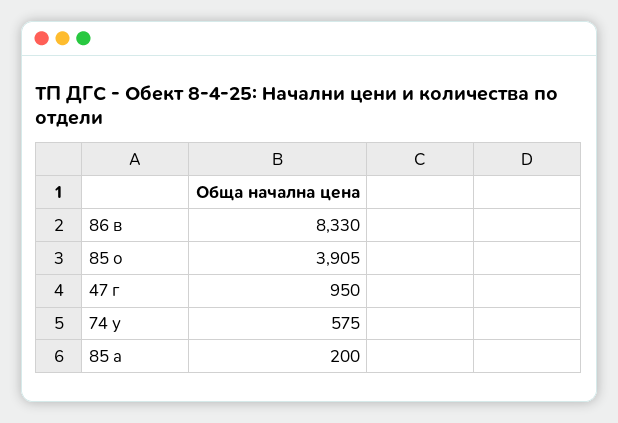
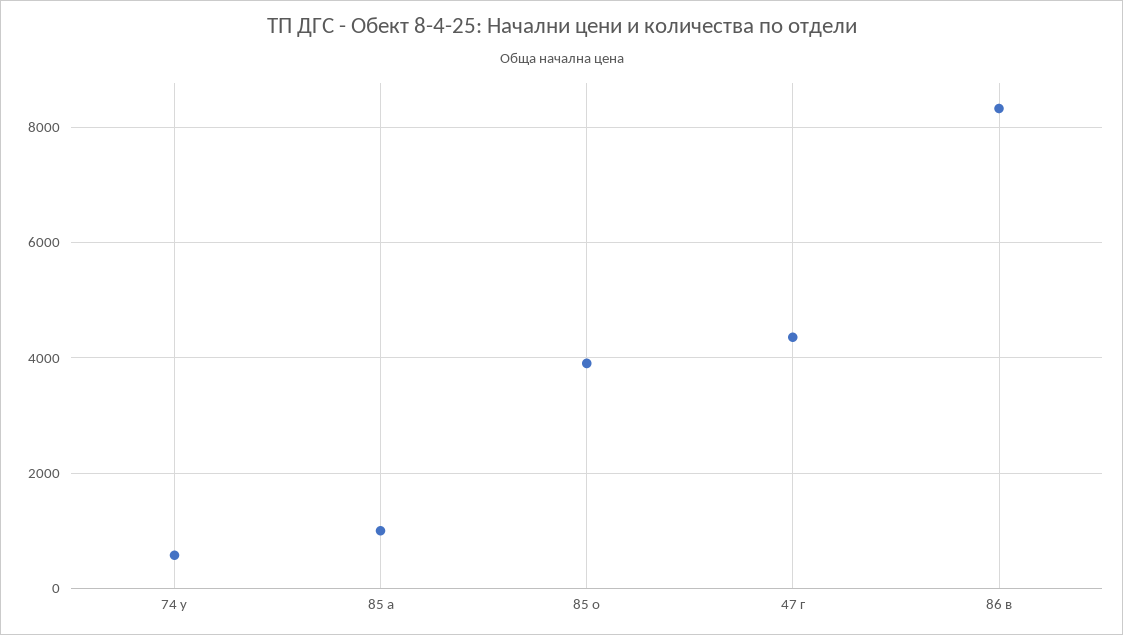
47 г: 950 -> 4400
85 а: 200 -> 1000

